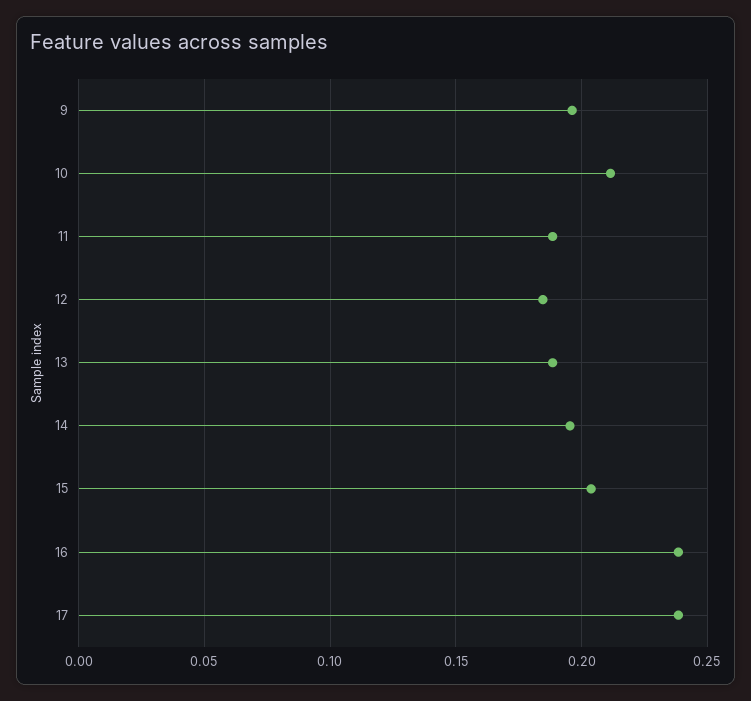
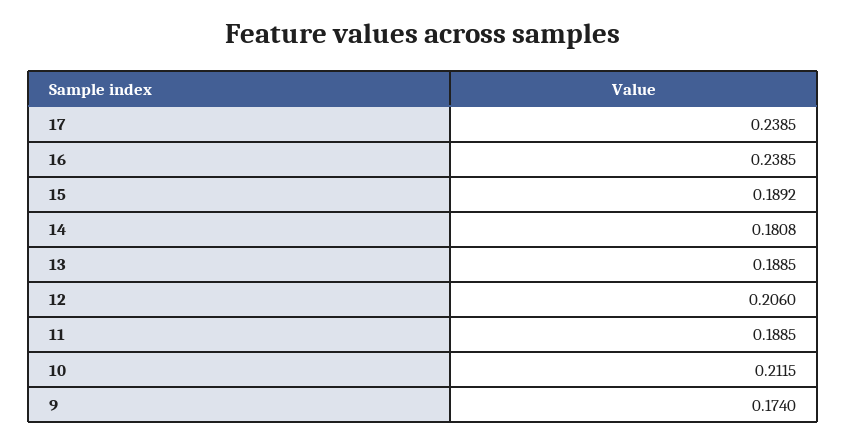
9: 0.195 -> 0.174
12: 0.185 -> 0.206
14: 0.195 -> 0.1808
15: 0.205 -> 0.1892

